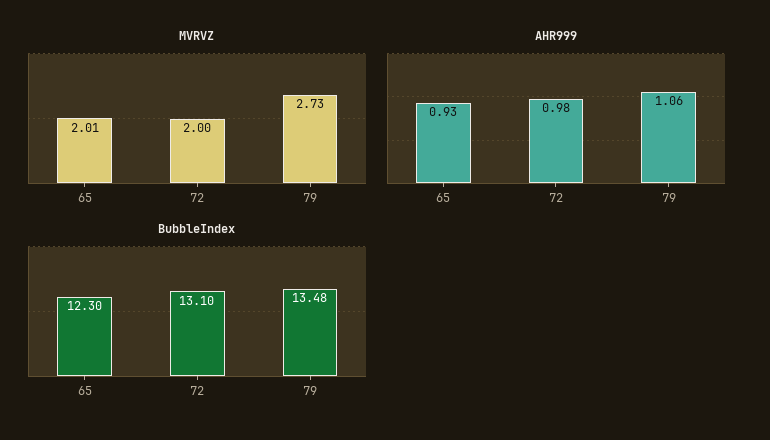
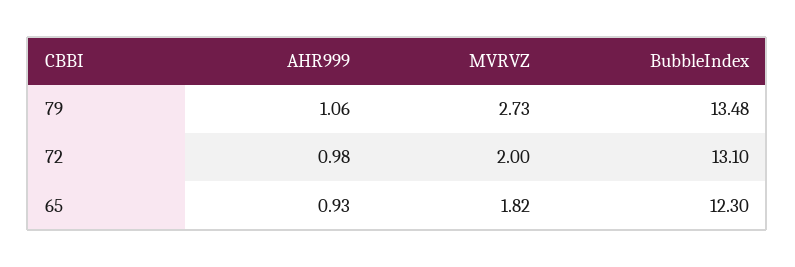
MVRVZ, 65: 2.01 -> 1.82

